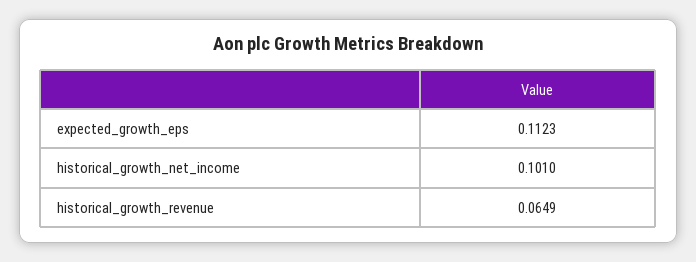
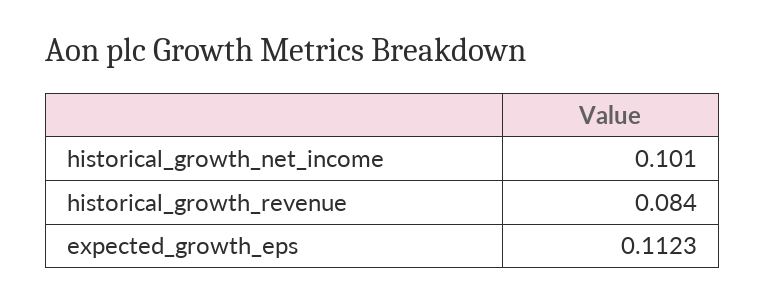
historical_growth_revenue: 0.0649 -> 0.084

